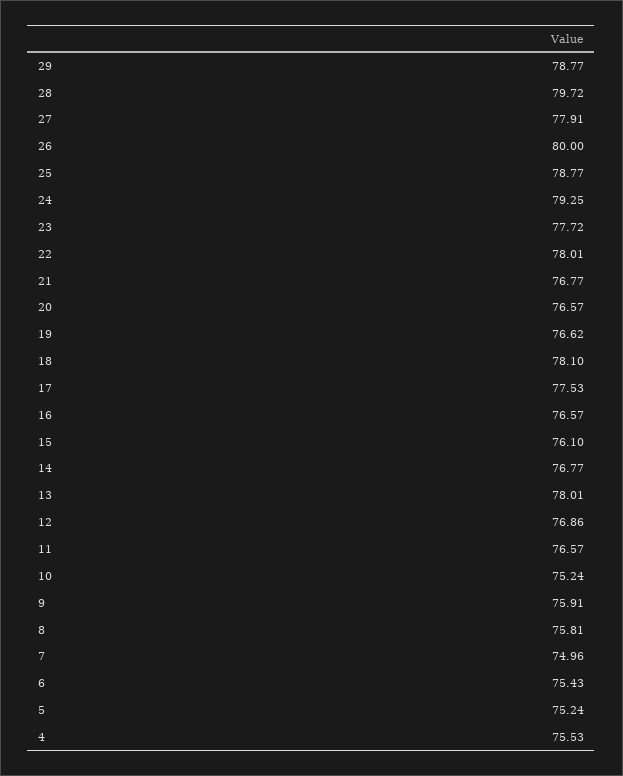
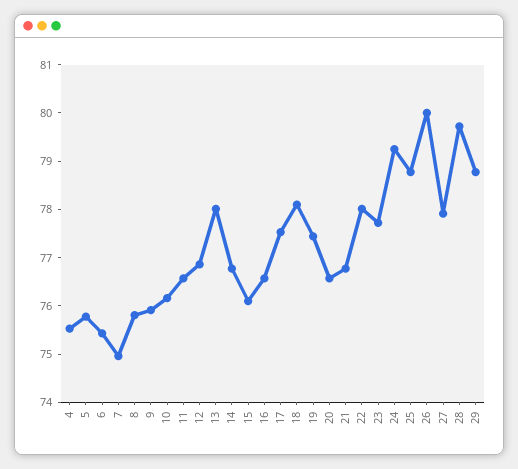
19: 76.62 -> 77.4
10: 75.24 -> 76.2
5: 75.24 -> 75.8

